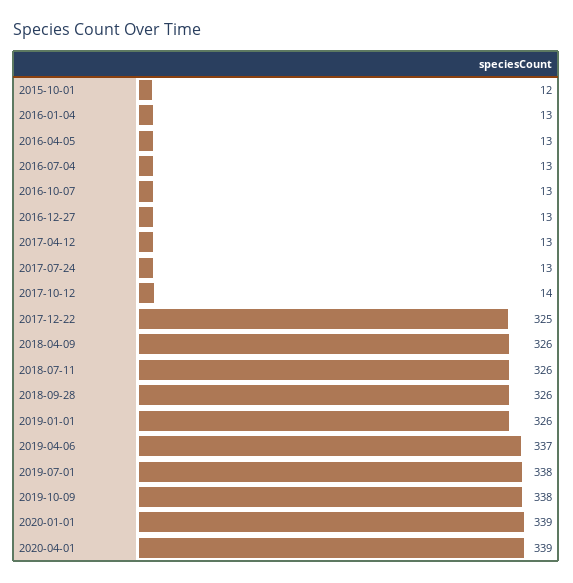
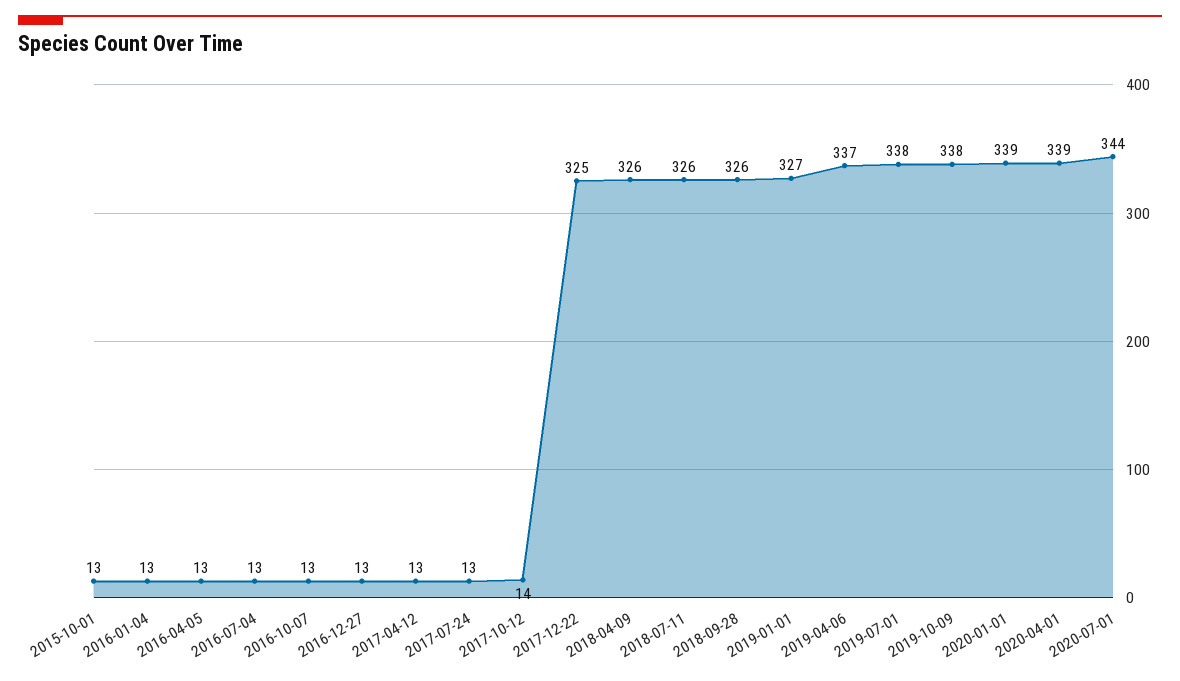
2015-10-01: 12 -> 13
2019-01-01: 326 -> 327
2020-07-01: none -> 344

